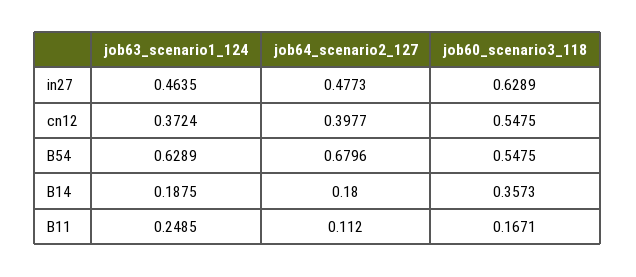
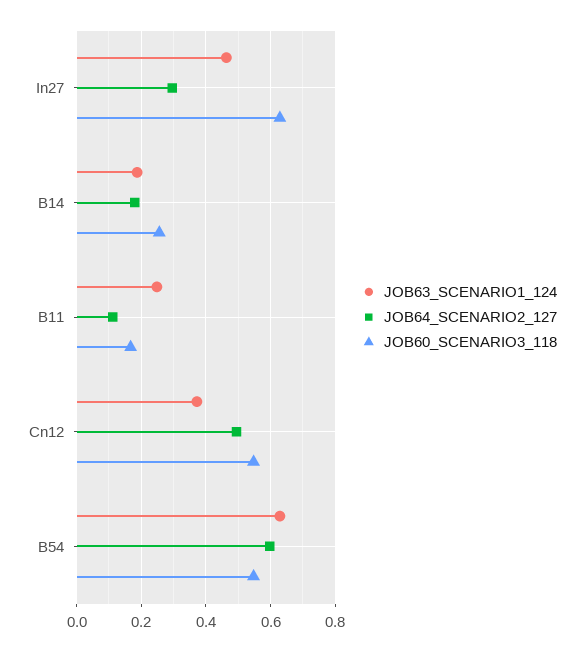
job64_scenario2_127, in27: 0.4773 -> 0.3
job64_scenario2_127, cn12: 0.3977 -> 0.5
job64_scenario2_127, B54: 0.6796 -> 0.6
job60_scenario3_118, B14: 0.3573 -> 0.26

